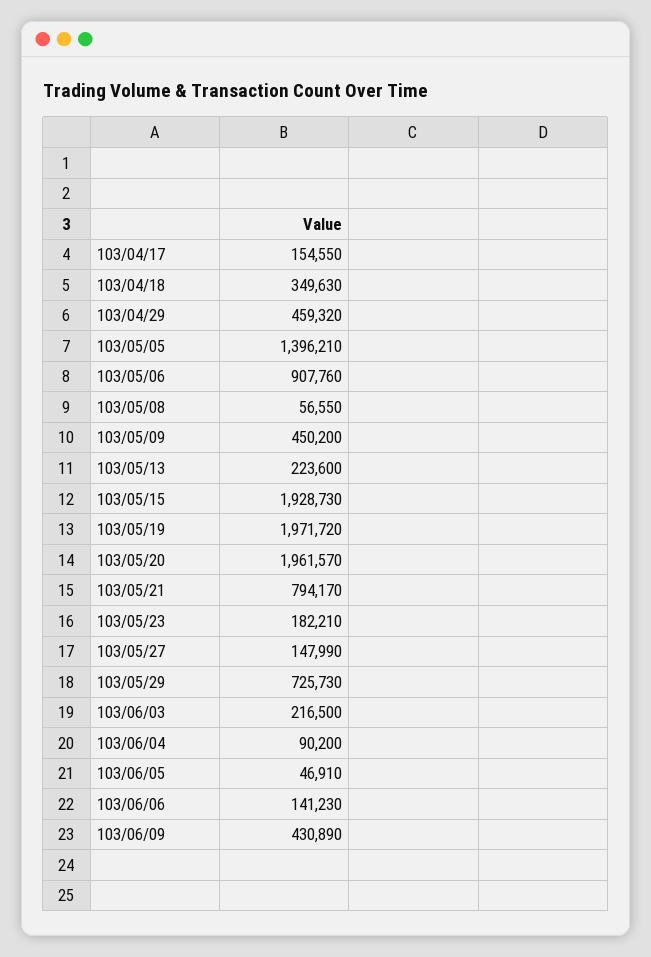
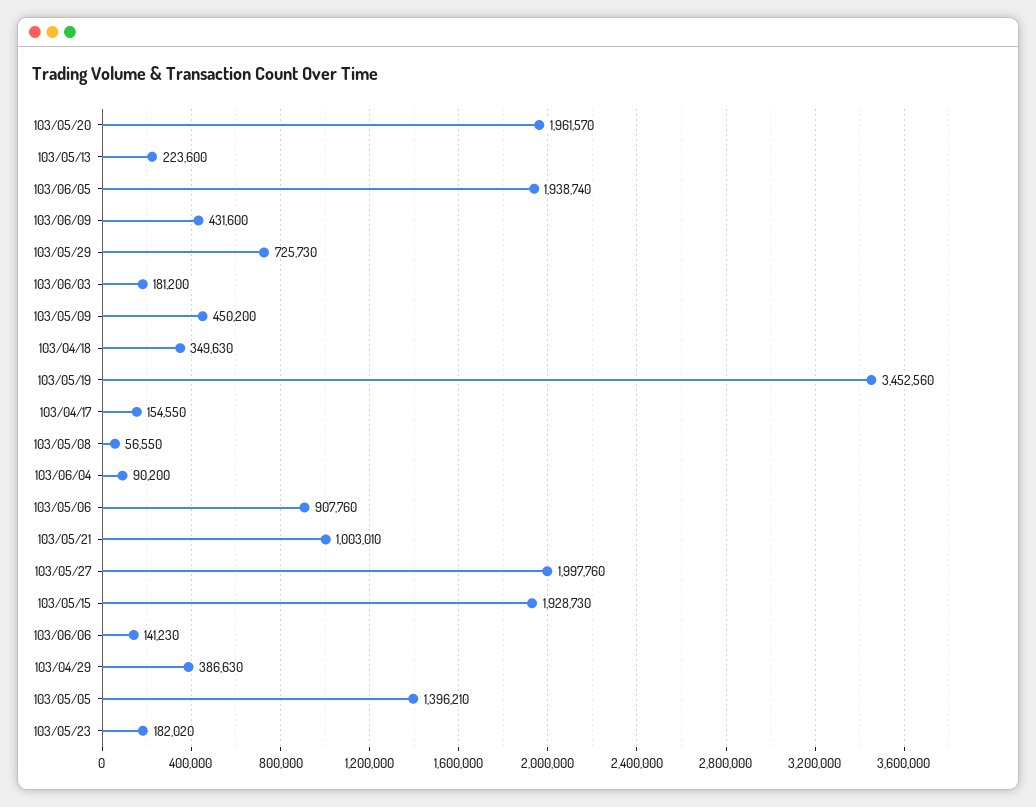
103/04/29: 459320 -> 386630
103/05/19: 1971720 -> 3452560
103/05/21: 794170 -> 1003010
103/05/23: 182210 -> 182020
103/05/27: 147990 -> 1997760
103/06/03: 216500 -> 181200
103/06/05: 46910 -> 1938740
103/06/09: 430890 -> 431600

